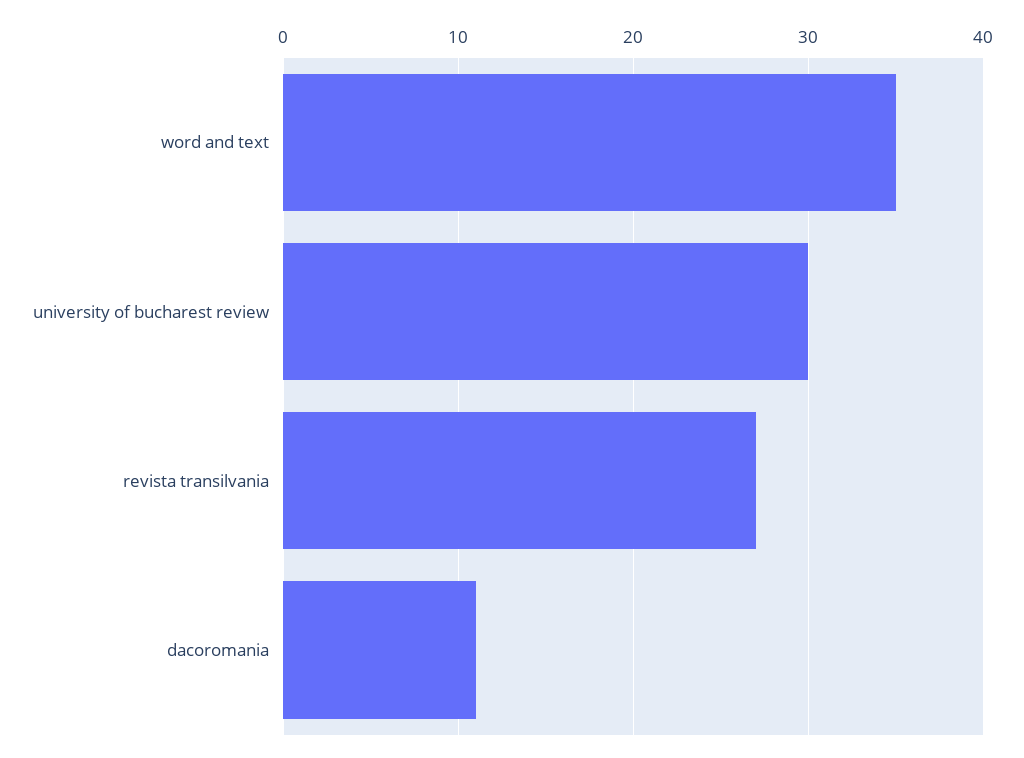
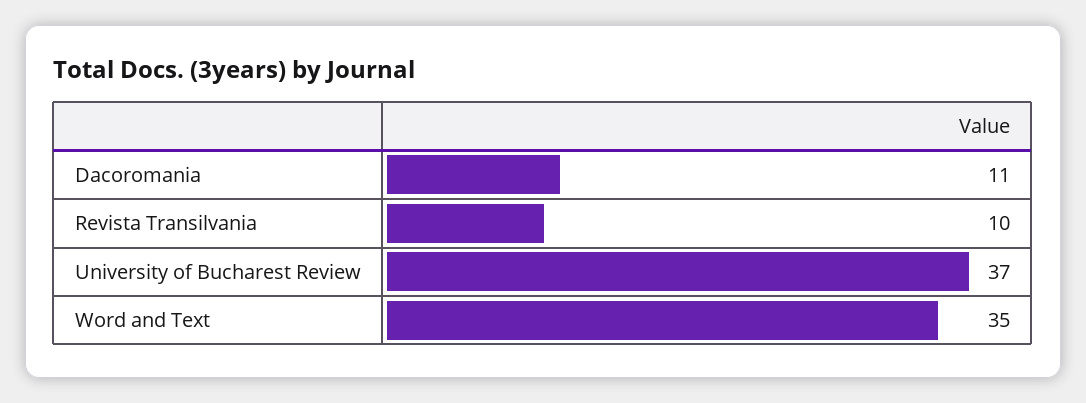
university of bucharest review: 30 -> 37
revista transilvania: 27 -> 10

